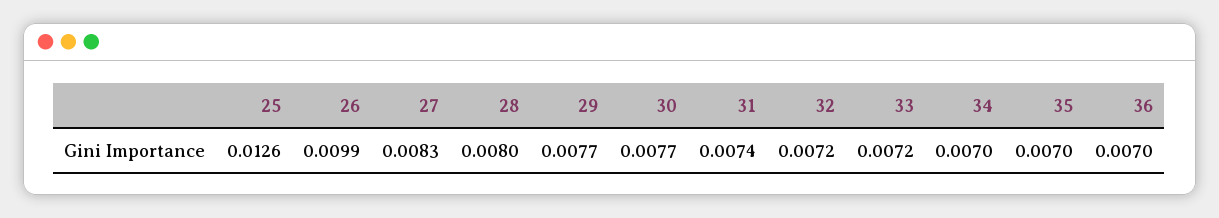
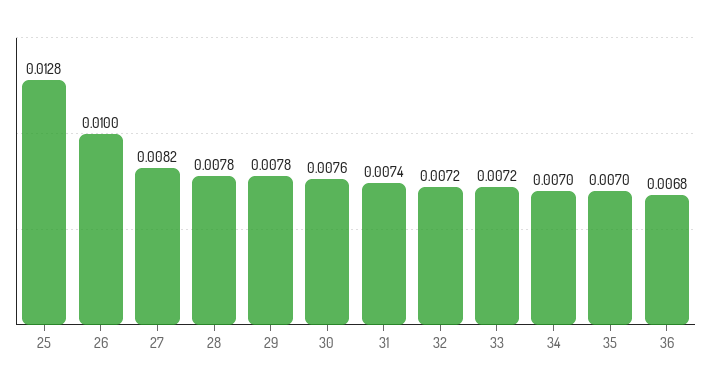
25: 0.0126 -> 0.0128
26: 0.0099 -> 0.01
27: 0.0083 -> 0.0082
28: 0.008 -> 0.0078
29: 0.0077 -> 0.0078
30: 0.0077 -> 0.0076
36: 0.007 -> 0.0068

